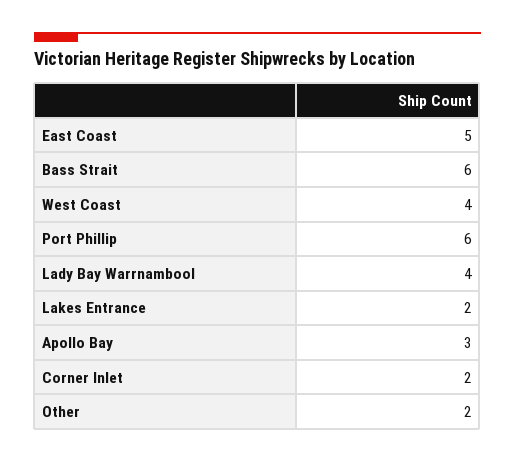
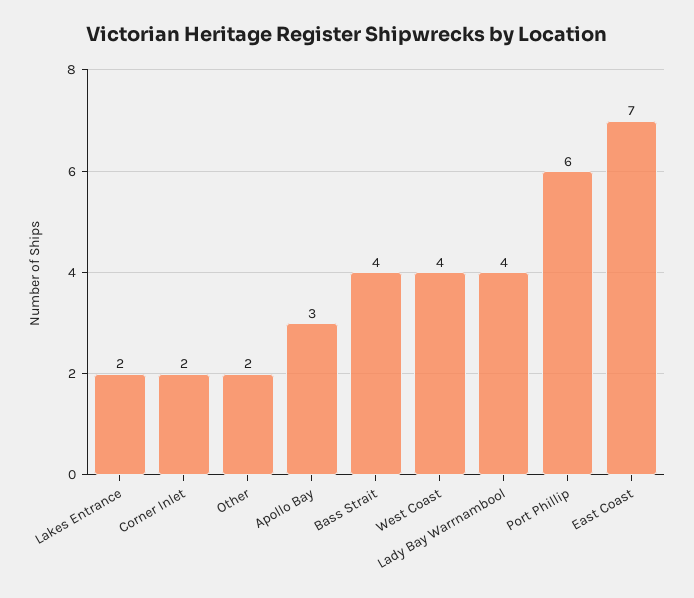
East Coast: 5 -> 7
Bass Strait: 6 -> 4

